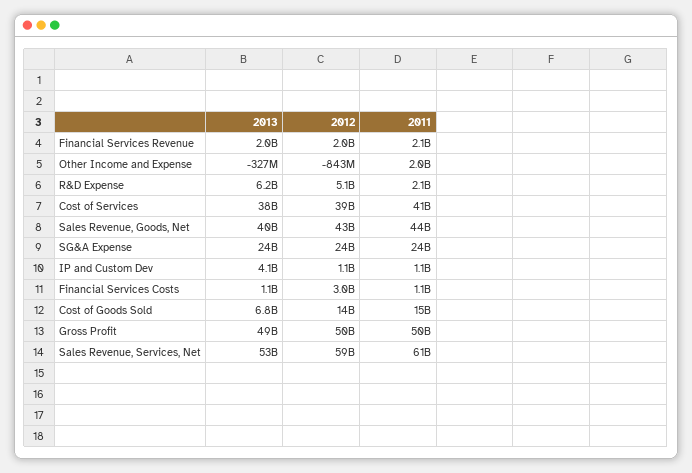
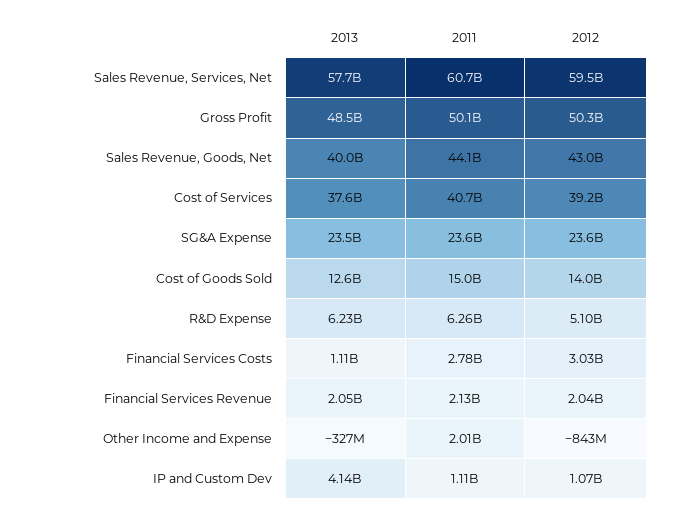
2011, R&D Expense: 2100000000 -> 6260000000
2011, Financial Services Costs: 1100000000 -> 2780000000
2013, Cost of Goods Sold: 6800000000 -> 12600000000
2013, Sales Revenue, Services, Net: 53000000000 -> 57700000000

